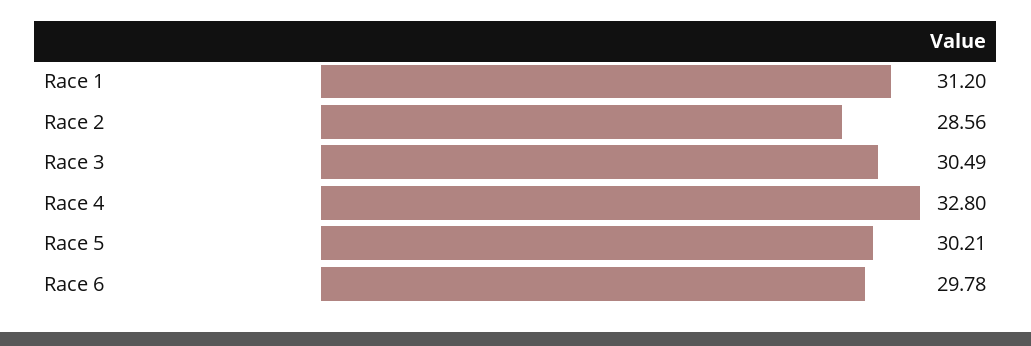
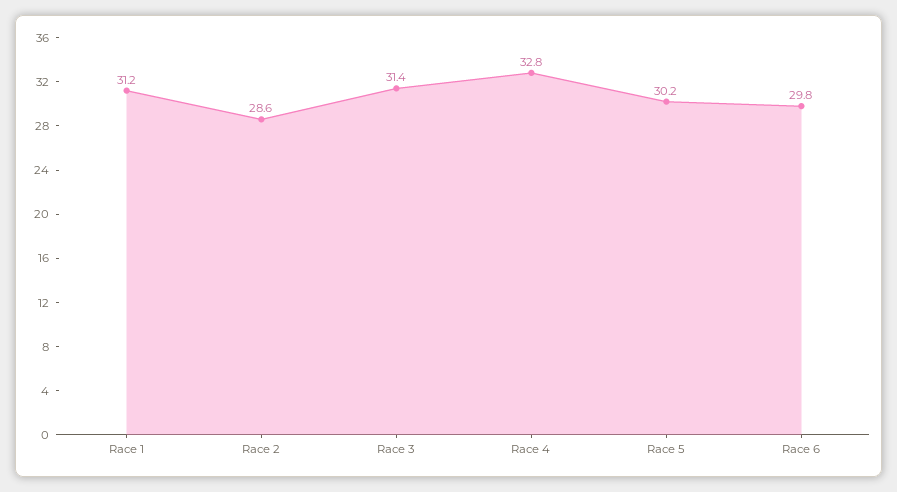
Race 3: 30.49 -> 31.4

